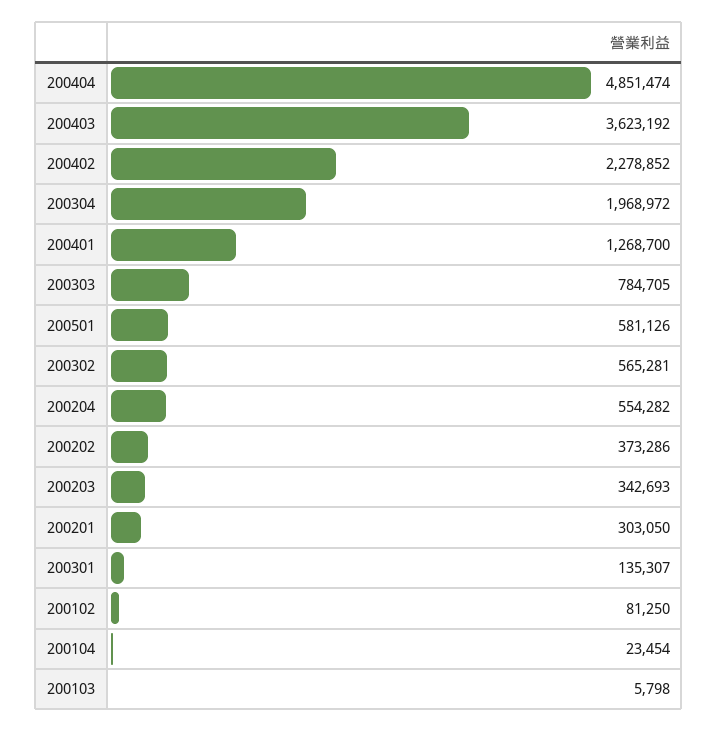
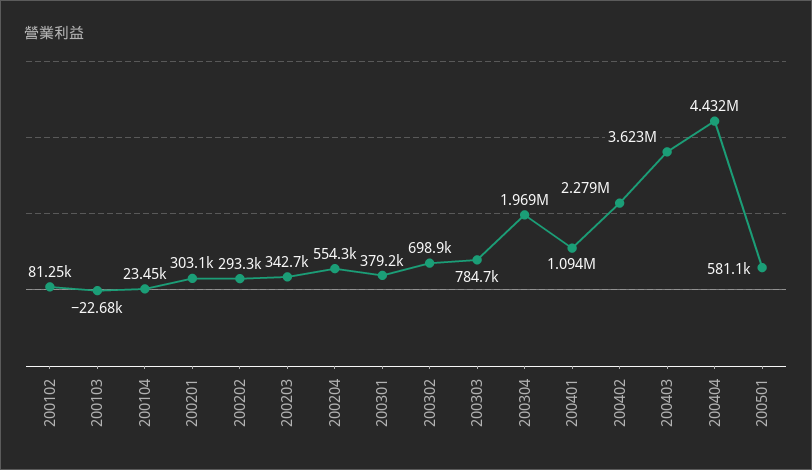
200404: 4851474 -> 4432000
200401: 1268700 -> 1094000
200302: 565281 -> 698900
200202: 373286 -> 293300
200301: 135307 -> 379200
200103: 5798 -> -22680

